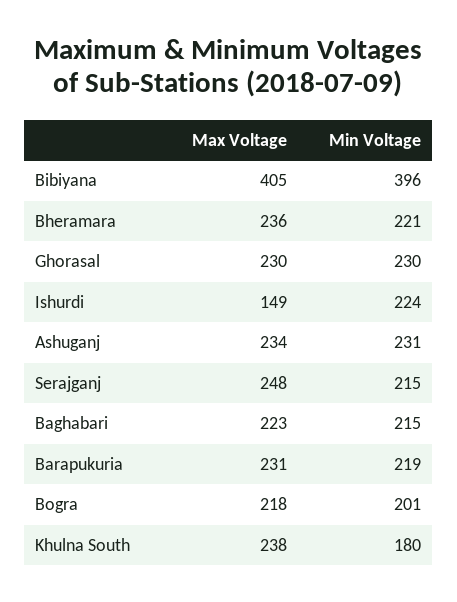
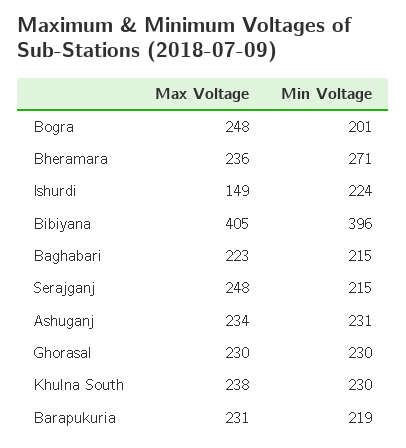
Min Voltage, Bheramara: 221 -> 271
Max Voltage, Bogra: 218 -> 248
Min Voltage, Khulna South: 180 -> 230

